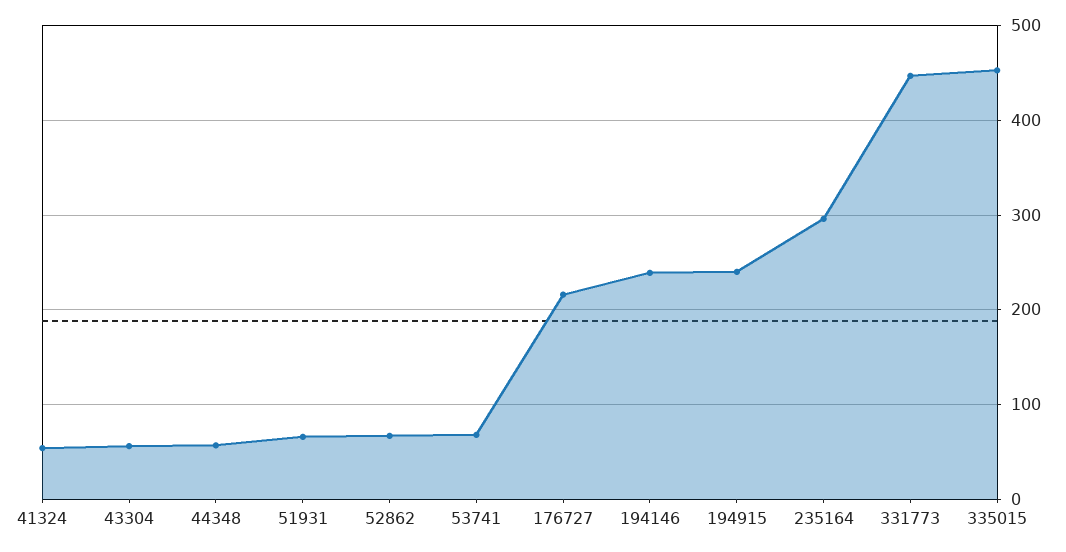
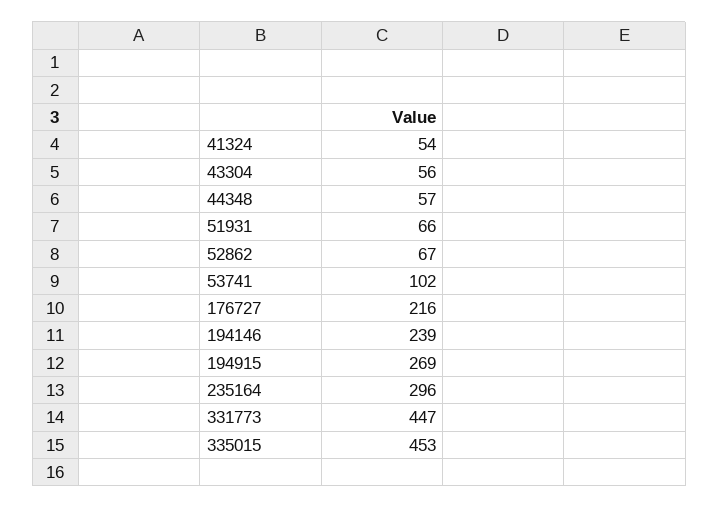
53741: 70 -> 102
194915: 240 -> 269

